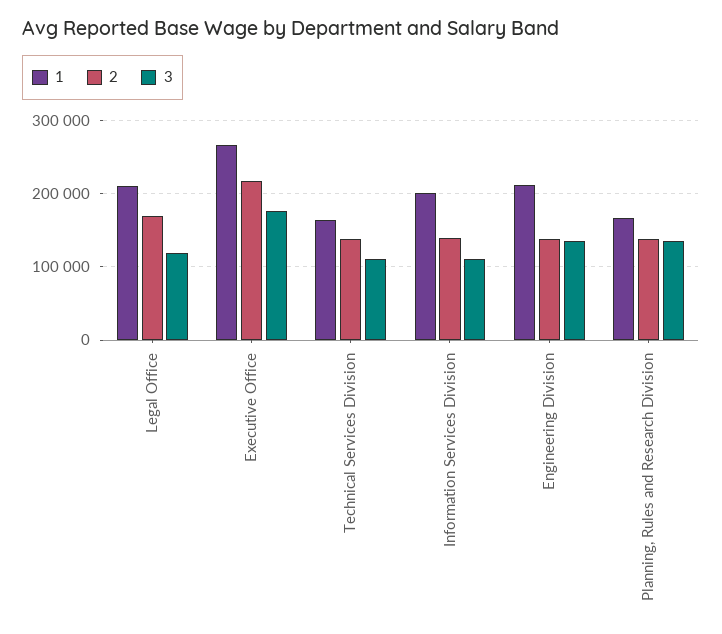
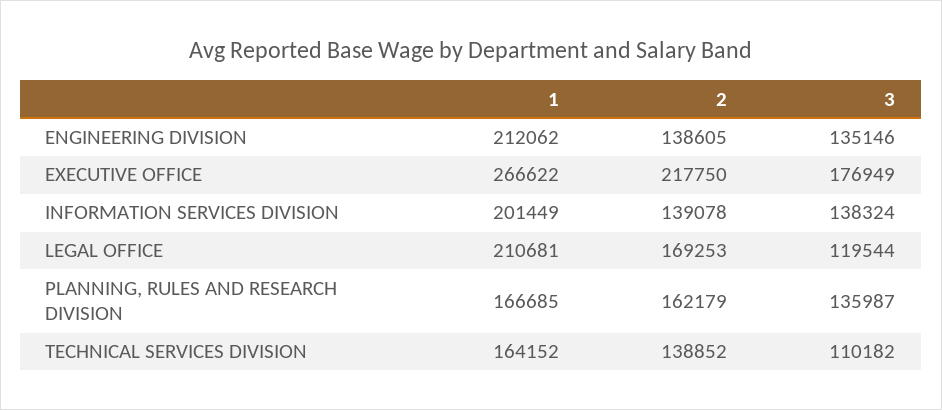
3, Information Services Division: 110000 -> 138324
2, Planning, Rules and Research Division: 140000 -> 162179

